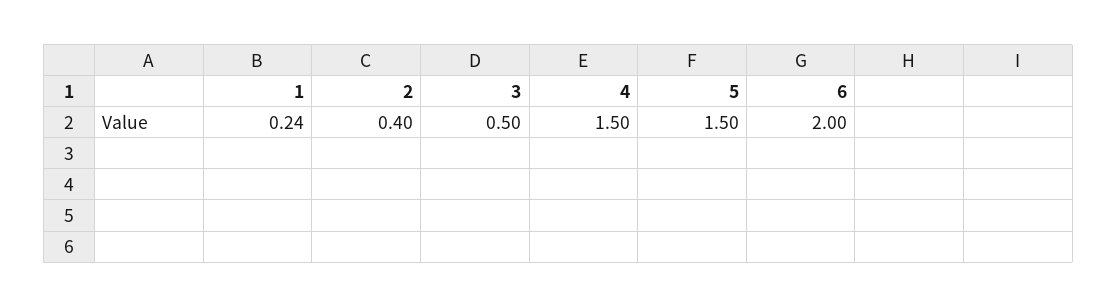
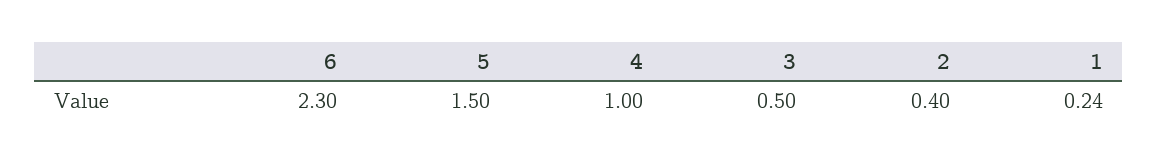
4: 1.5 -> 1
6: 2 -> 2.3

